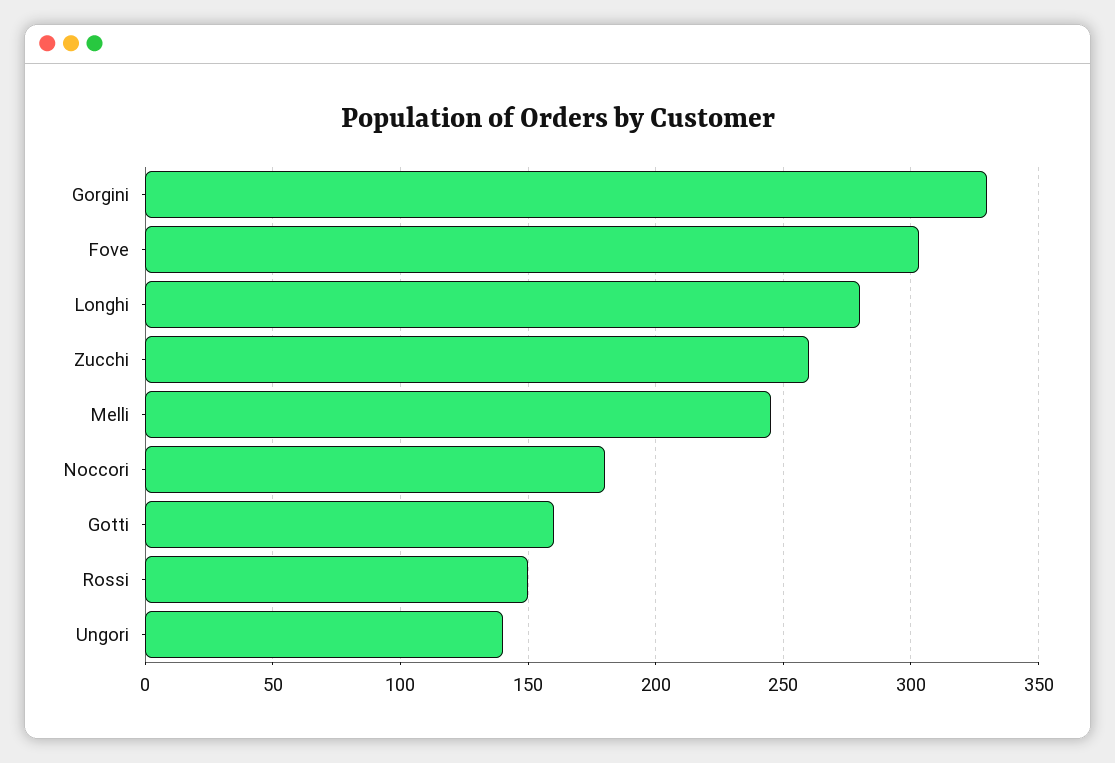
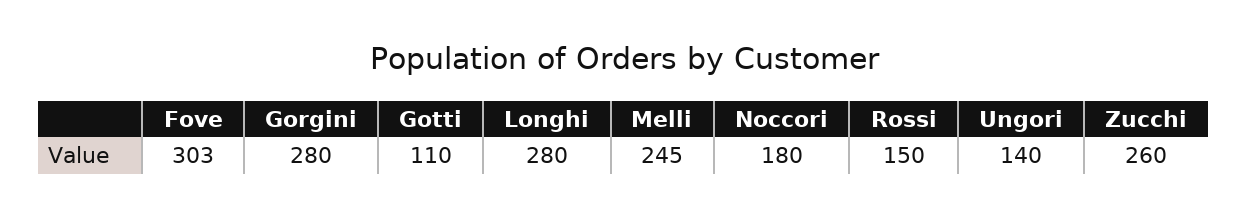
Gorgini: 330 -> 280
Gotti: 160 -> 110

